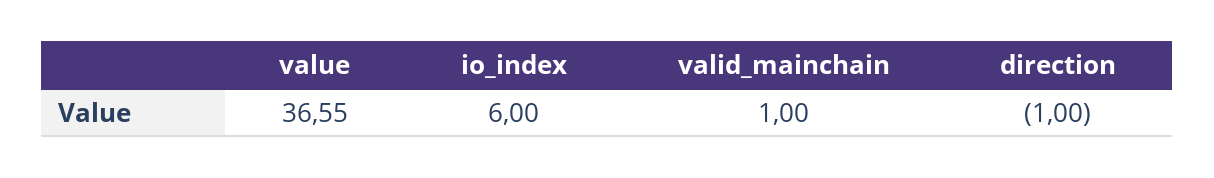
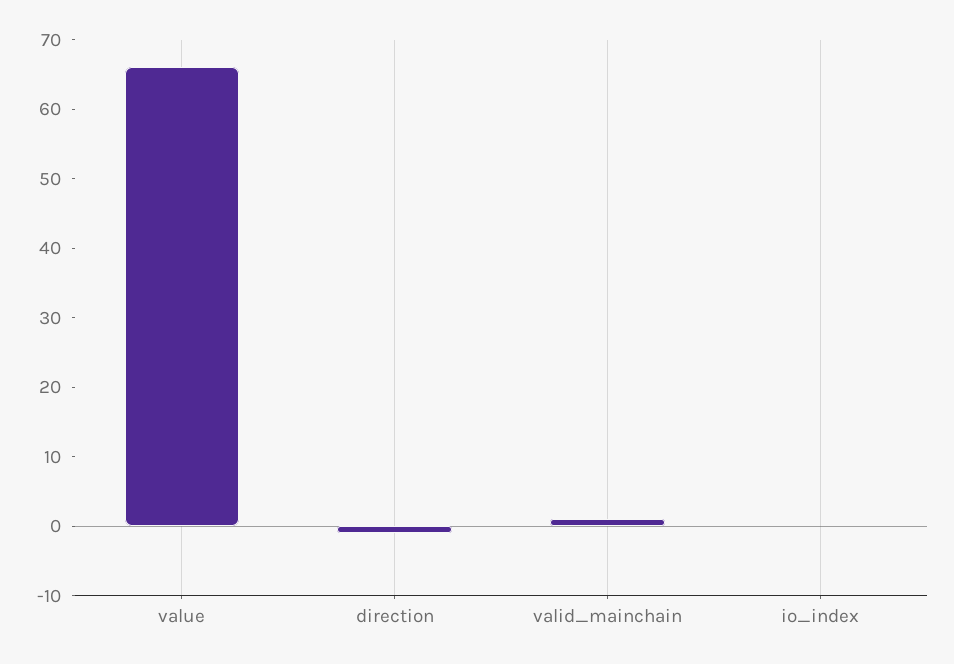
value: 36.55 -> 66
io_index: 6 -> 0

